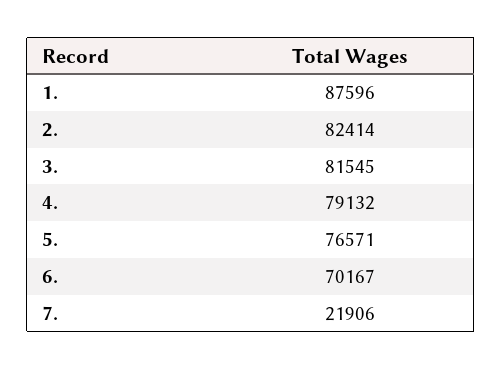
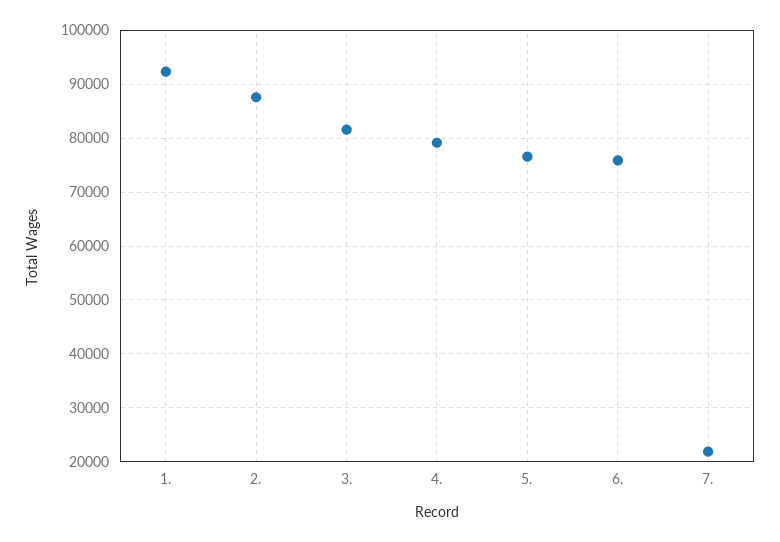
1.: 87596 -> 92000
2.: 82414 -> 88000
6.: 70167 -> 76000

